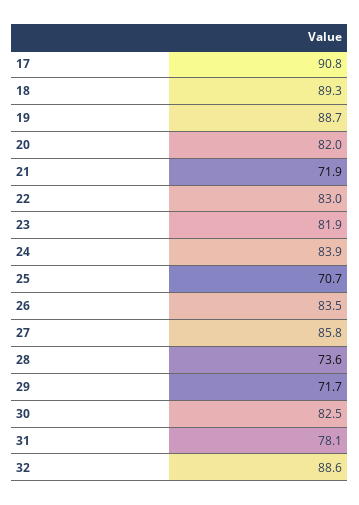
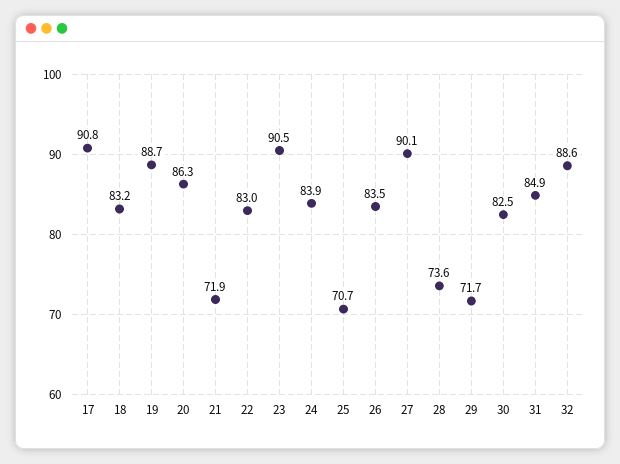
18: 89.3 -> 83.2
20: 82 -> 86.3
23: 81.9 -> 90.5
27: 85.8 -> 90.1
31: 78.1 -> 84.9

